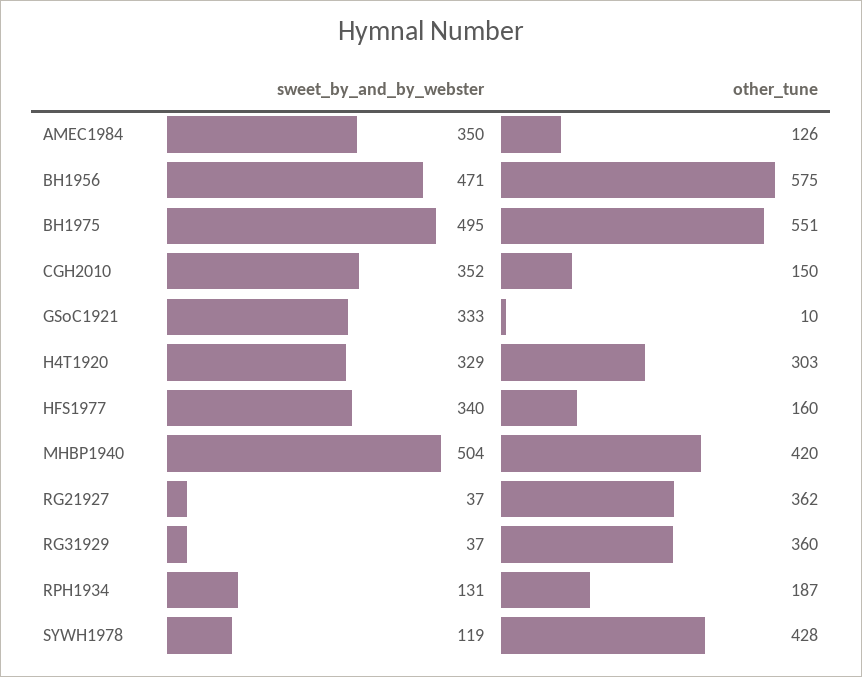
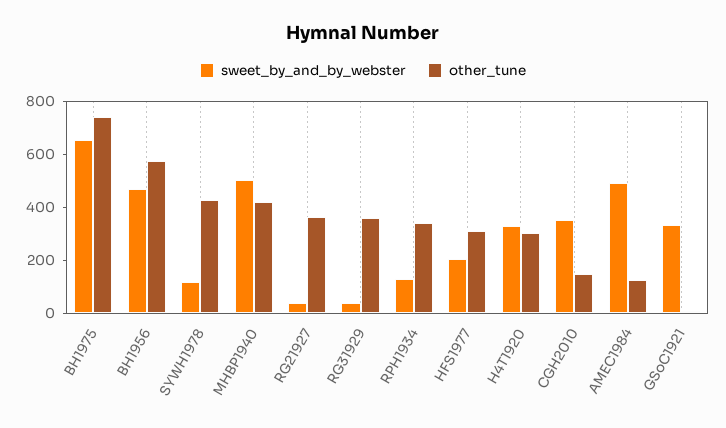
sweet_by_and_by_webster, AMEC1984: 350 -> 500
sweet_by_and_by_webster, BH1975: 495 -> 650
other_tune, BH1975: 551 -> 750
sweet_by_and_by_webster, HFS1977: 340 -> 200
other_tune, HFS1977: 160 -> 300
other_tune, RPH1934: 187 -> 350

